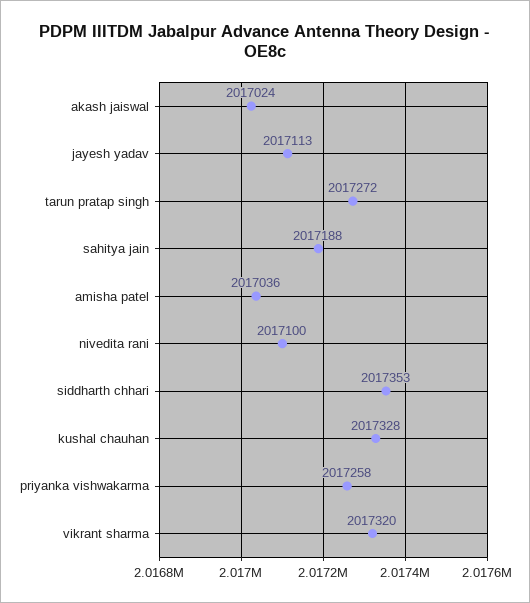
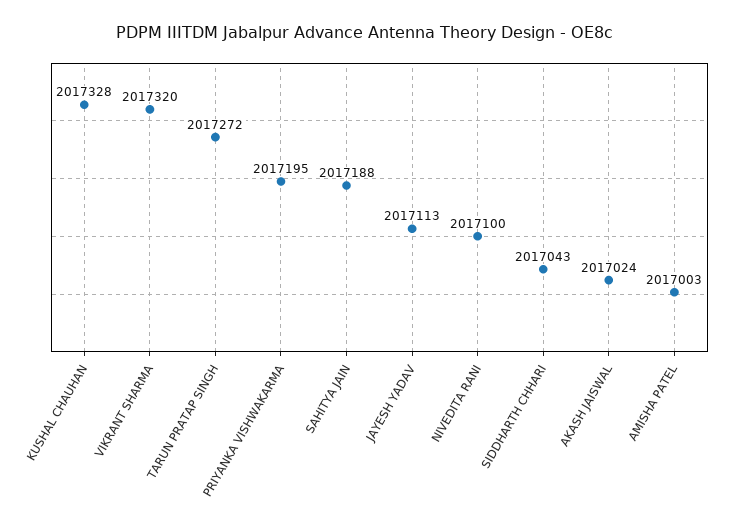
amisha patel: 2017036 -> 2017003
siddharth chhari: 2017353 -> 2017043
priyanka vishwakarma: 2017258 -> 2017195

